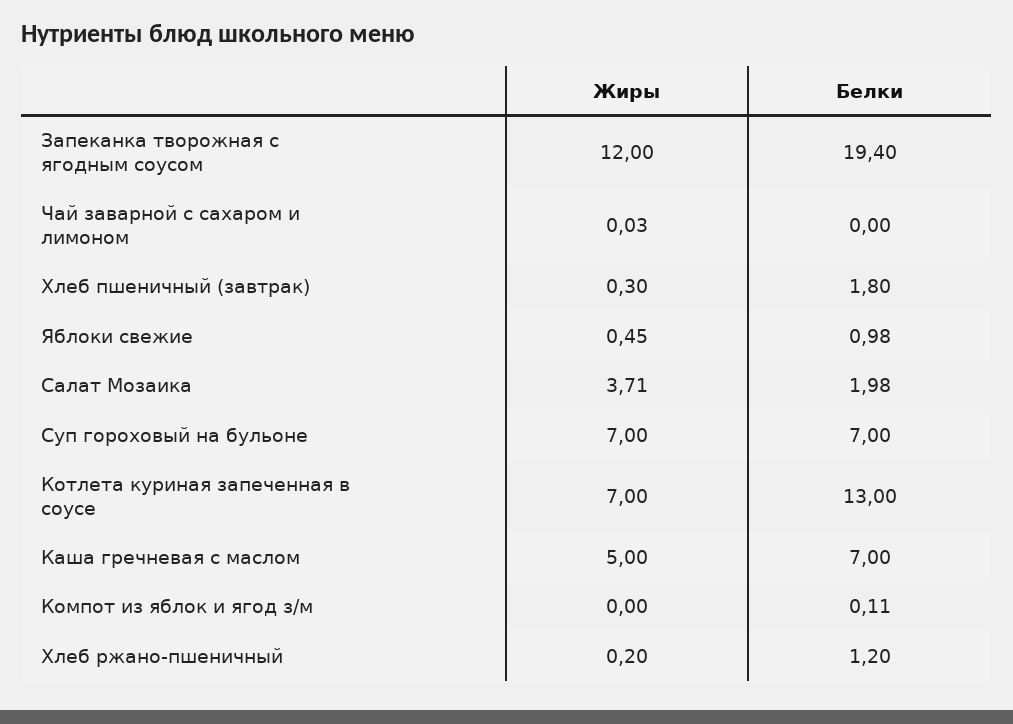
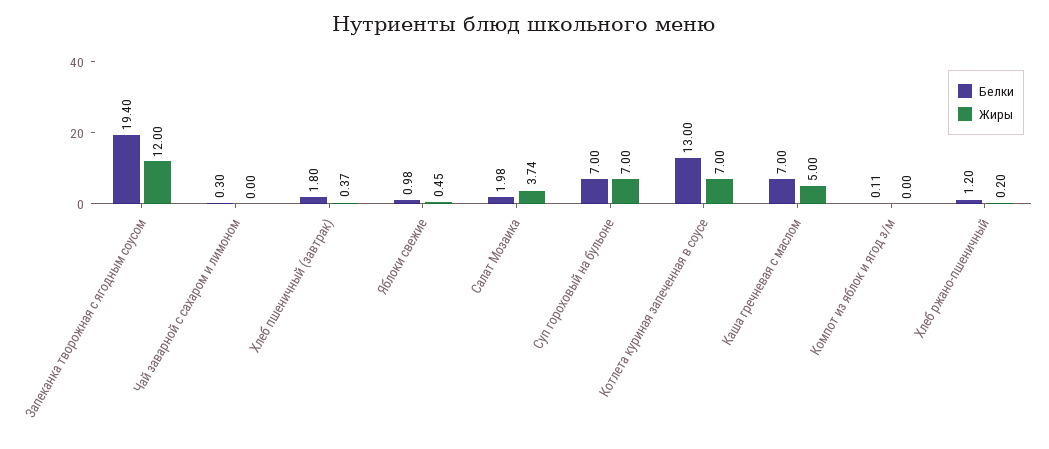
Жиры, Чай заварной с сахаром и лимоном: 0.03 -> 0
Белки, Чай заварной с сахаром и лимоном: 0 -> 0.3
Жиры, Хлеб пшеничный (завтрак): 0.3 -> 0.37
Жиры, Салат Мозаика: 3.71 -> 3.74

